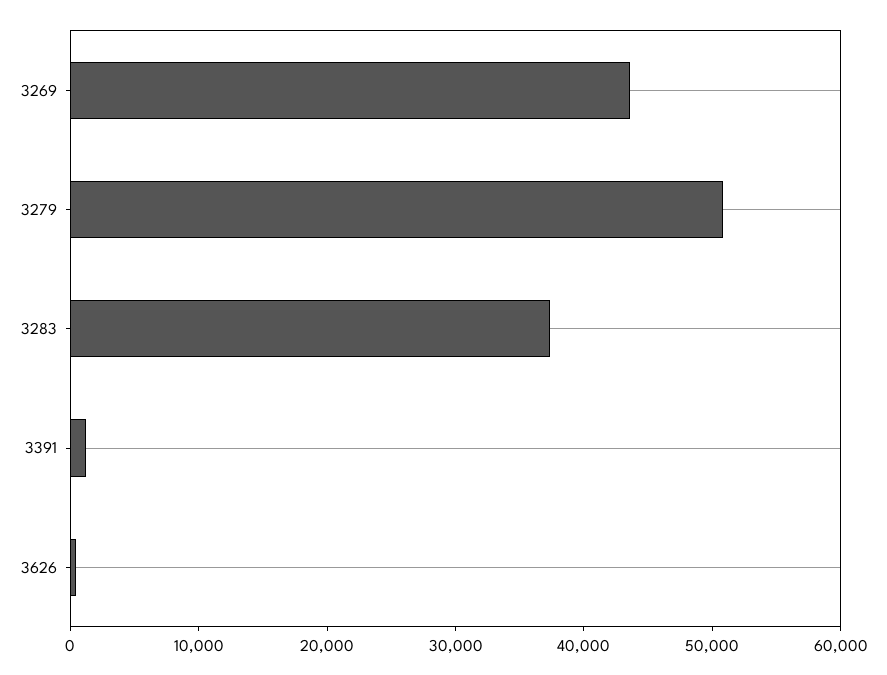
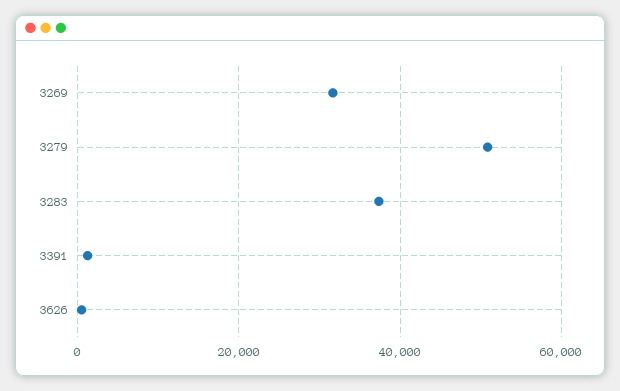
3269: 44000 -> 32000

